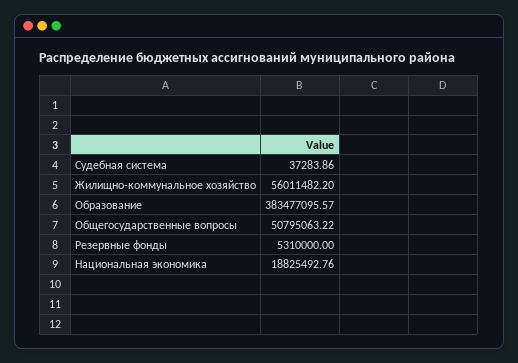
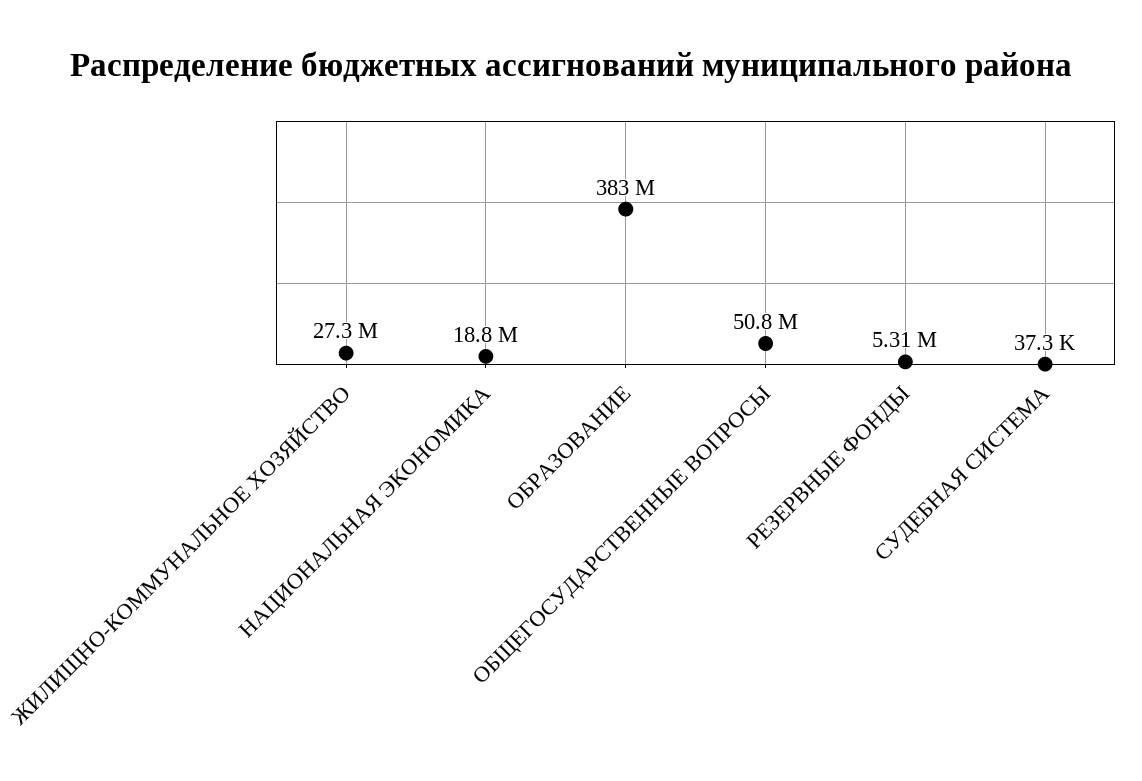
Жилищно-коммунальное хозяйство: 56011482.2 -> 27300000

